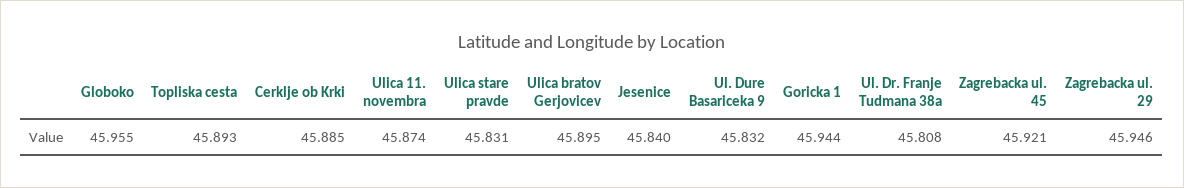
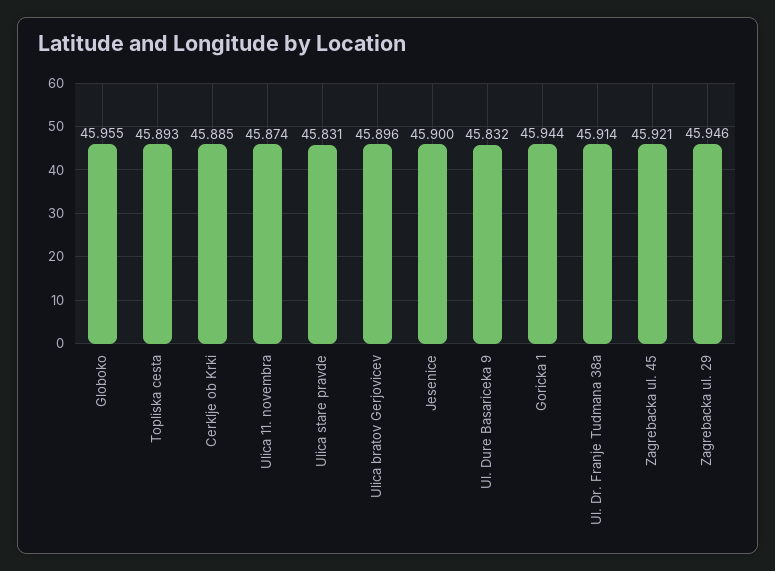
Ulica bratov Gerjovicev: 45.895 -> 45.896
Jesenice: 45.84 -> 45.9
Ul. Dr. Franje Tudmana 38a: 45.808 -> 45.914

